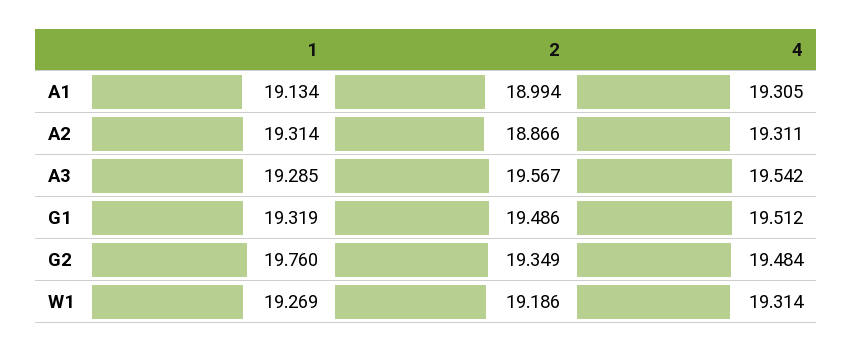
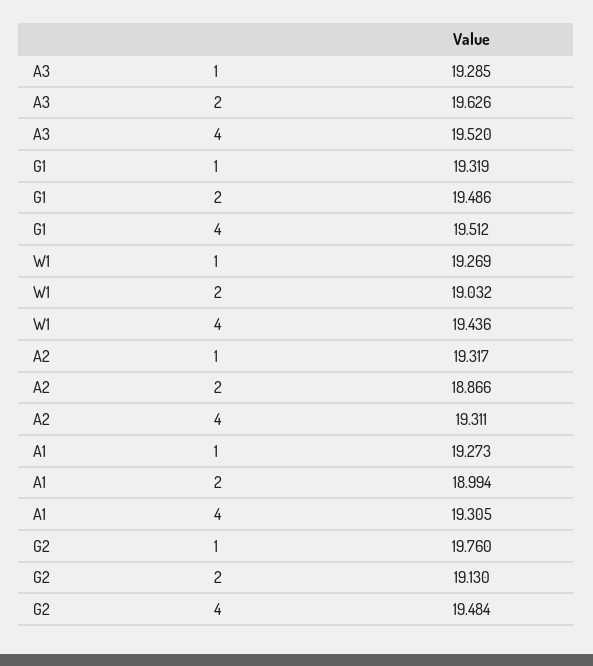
1, A1: 19.134 -> 19.273
1, A2: 19.314 -> 19.317
2, A3: 19.567 -> 19.626
4, A3: 19.542 -> 19.52
2, G2: 19.349 -> 19.13
2, W1: 19.186 -> 19.032
4, W1: 19.314 -> 19.436

